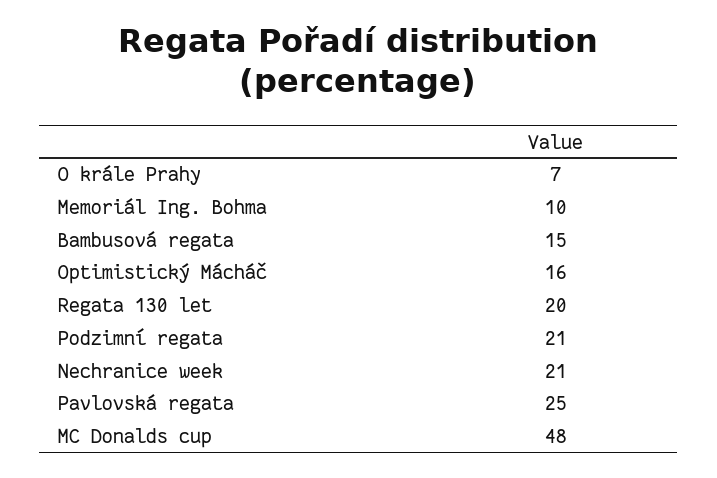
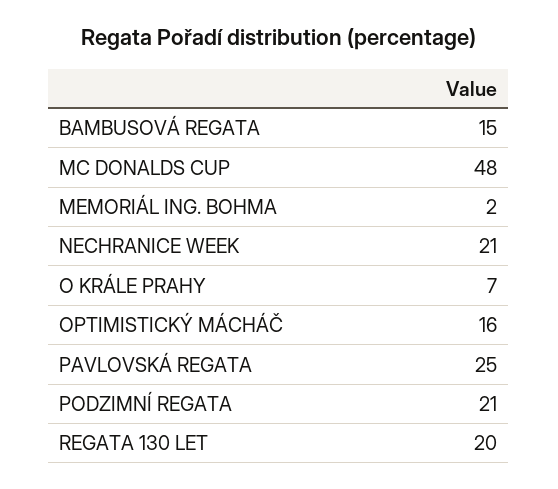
Memoriál Ing. Bohma: 10 -> 2

